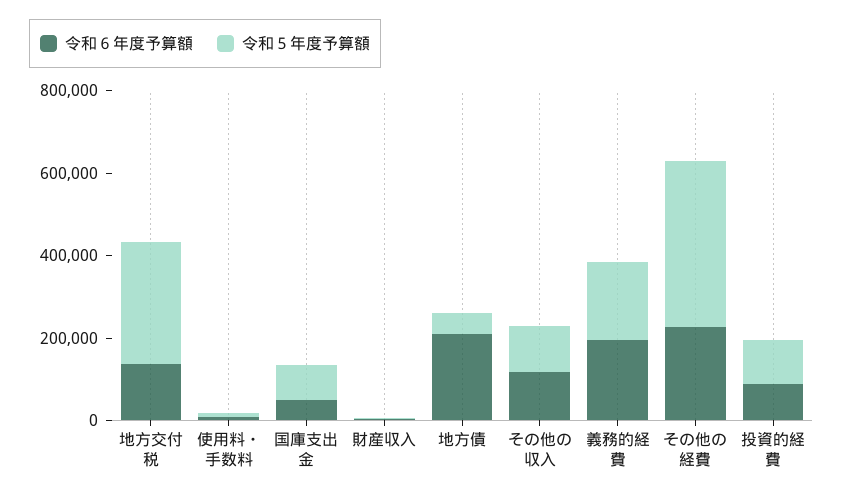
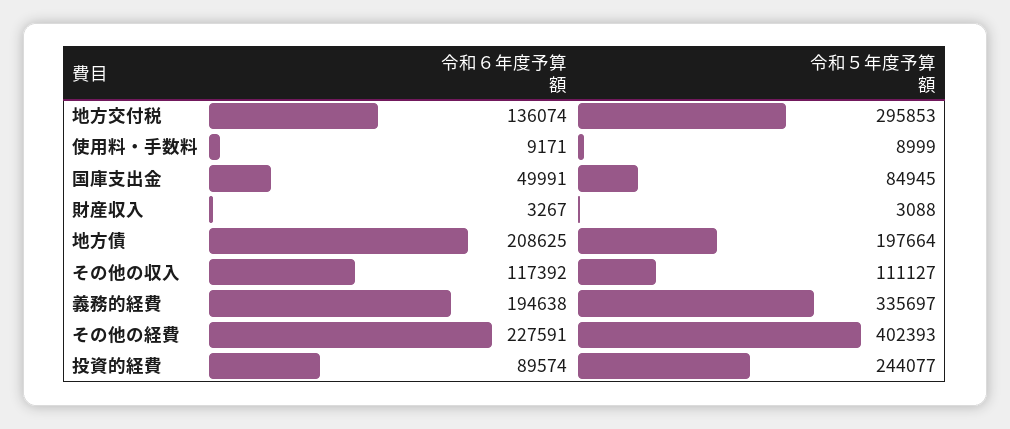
令和５年度予算額, 地方債: 50000 -> 197664
令和５年度予算額, 義務的経費: 200000 -> 335697
令和５年度予算額, 投資的経費: 100000 -> 244077

